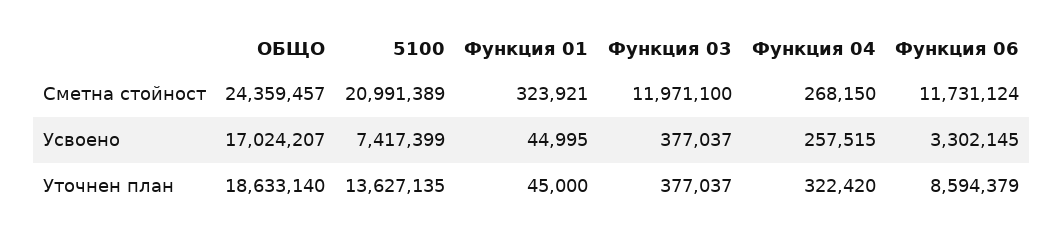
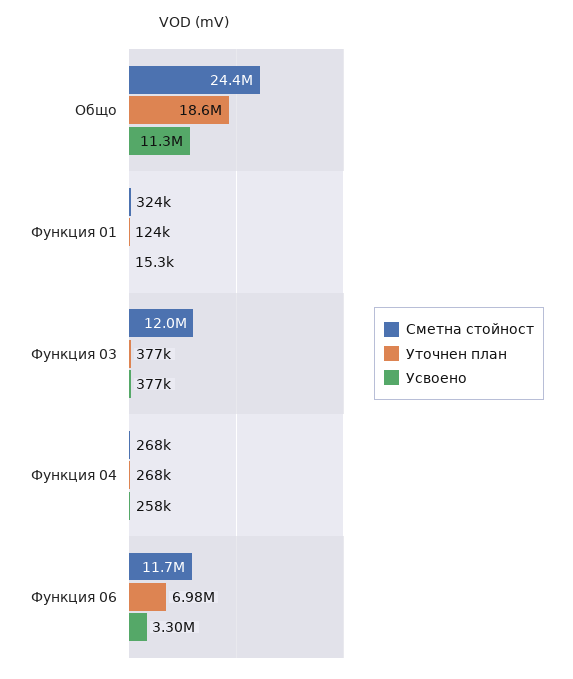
Сметна стойност, 5100: 20991389 -> none
Усвоено, ОБЩО: 17024207 -> 11300000
Усвоено, 5100: 7417399 -> none
Усвоено, Функция 01: 44995 -> 15300
Уточнен план, 5100: 13627135 -> none
Уточнен план, Функция 01: 45000 -> 124000
Уточнен план, Функция 04: 322420 -> 268000
Уточнен план, Функция 06: 8594379 -> 6980000

